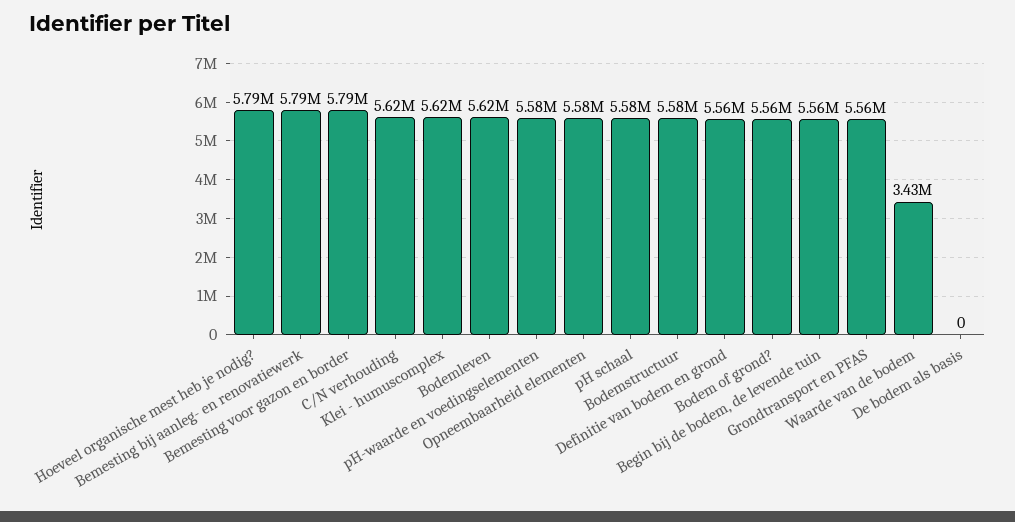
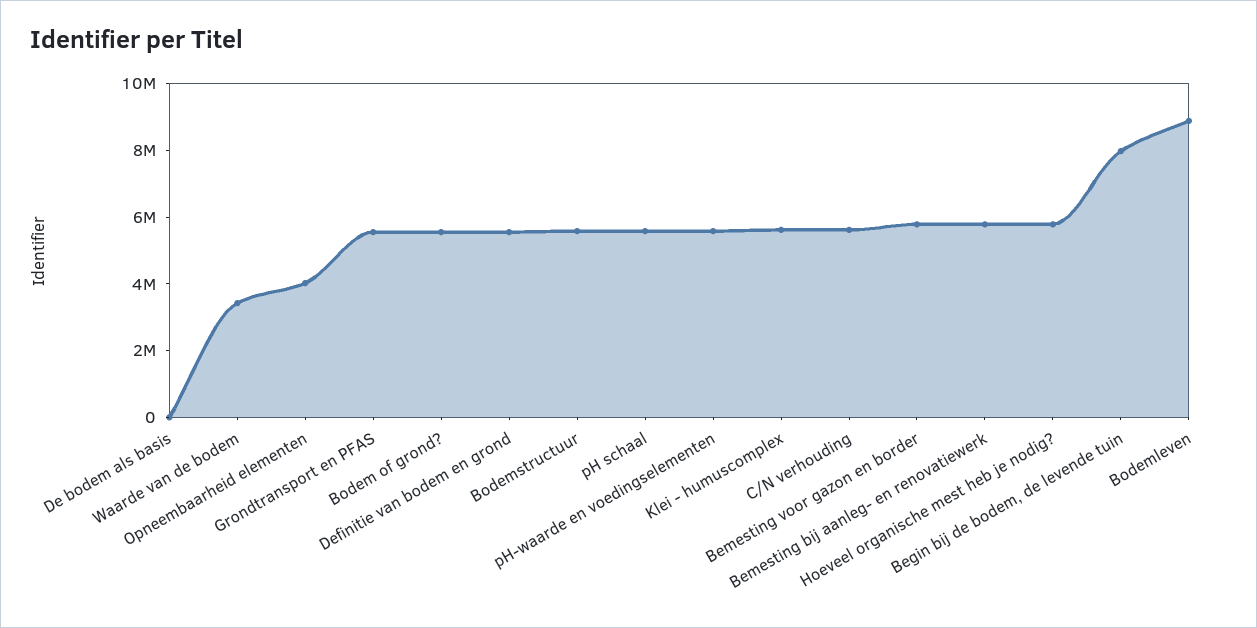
Bodemleven: 5620000 -> 9000000
Opneembaarheid elementen: 5580000 -> 4000000
Begin bij de bodem, de levende tuin: 5560000 -> 8000000

